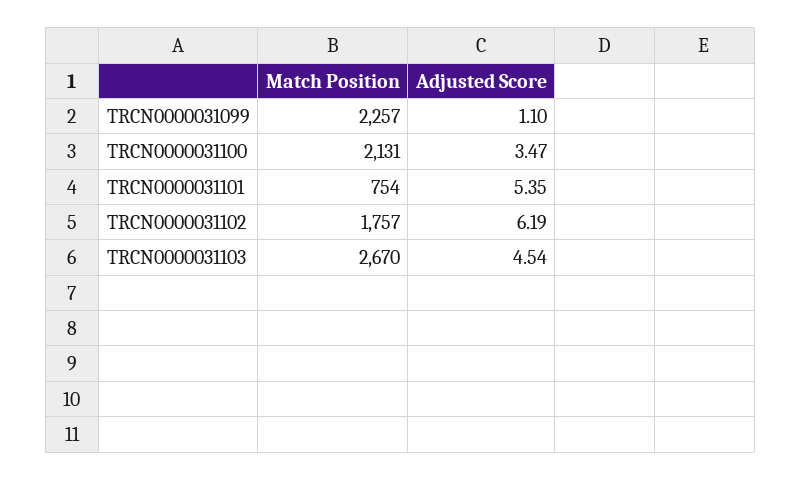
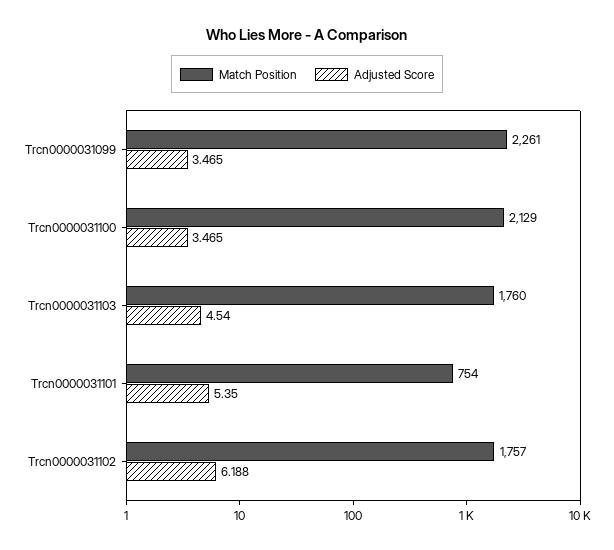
Match Position, TRCN0000031099: 2257 -> 2261
Adjusted Score, TRCN0000031099: 1.1 -> 3.465
Match Position, TRCN0000031100: 2131 -> 2129
Match Position, TRCN0000031103: 2670 -> 1760

